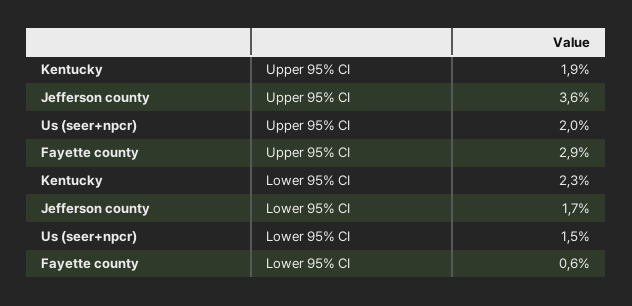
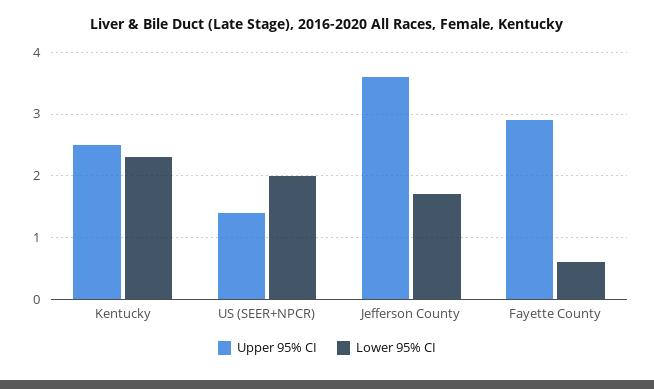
Upper 95% CI, Kentucky: 1.9 -> 2.5
Upper 95% CI, Us (seer+npcr): 2 -> 1.4
Lower 95% CI, Us (seer+npcr): 1.5 -> 2

